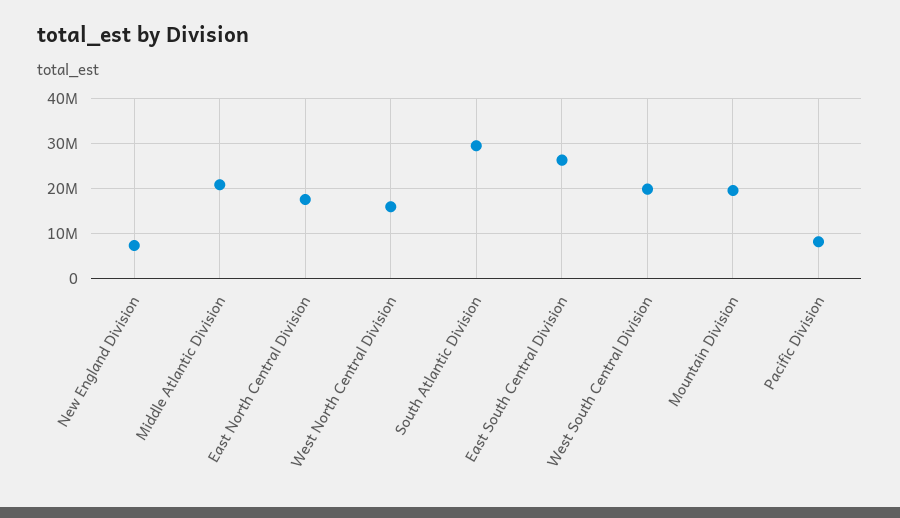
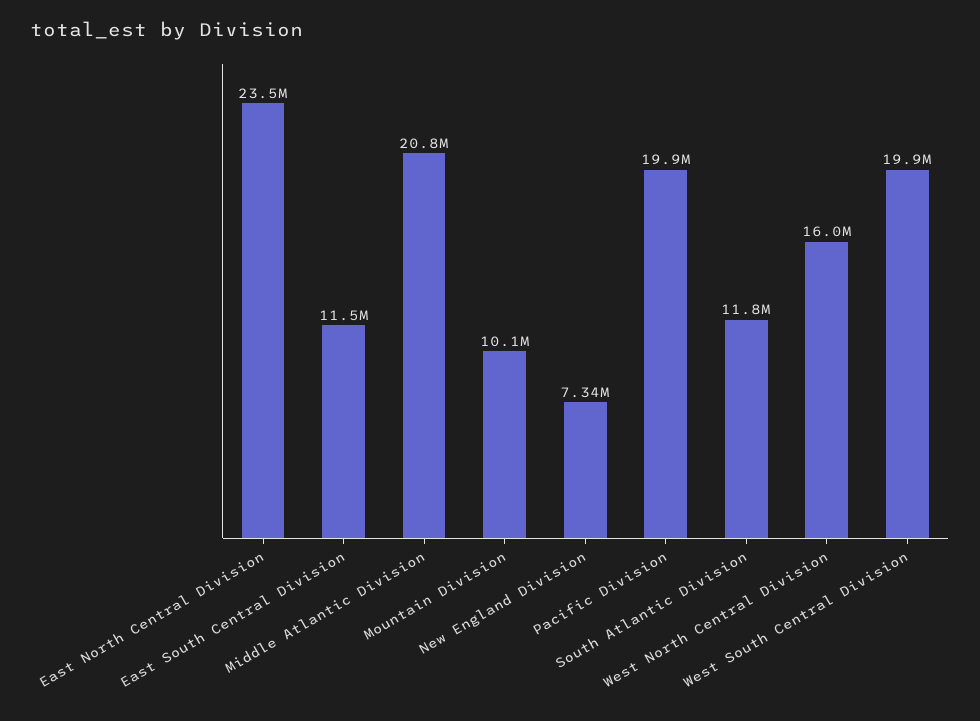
East North Central Division: 18000000 -> 23500000
South Atlantic Division: 30000000 -> 11800000
East South Central Division: 26000000 -> 11500000
Mountain Division: 20000000 -> 10100000
Pacific Division: 8000000 -> 19900000

